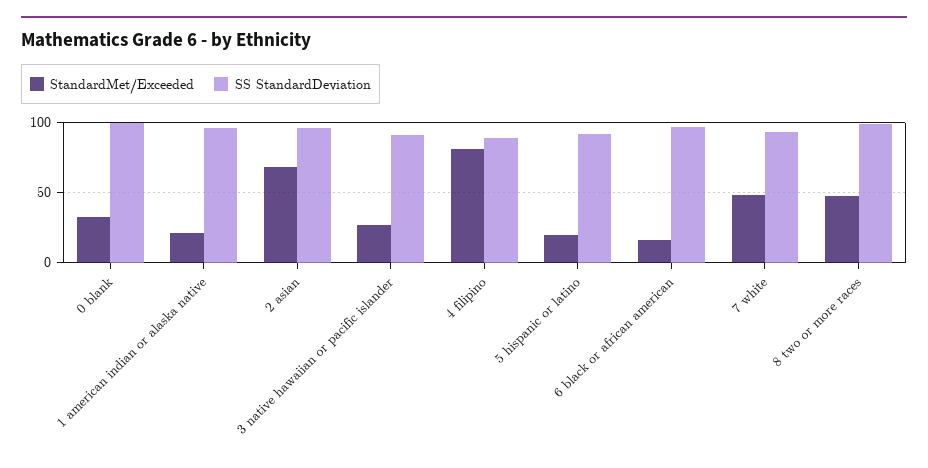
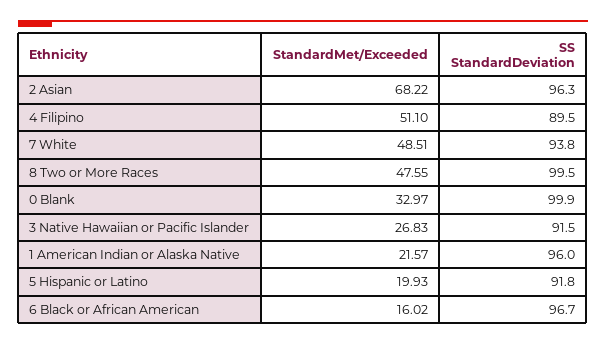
StandardMet/Exceeded, 4 filipino: 80 -> 51.1

